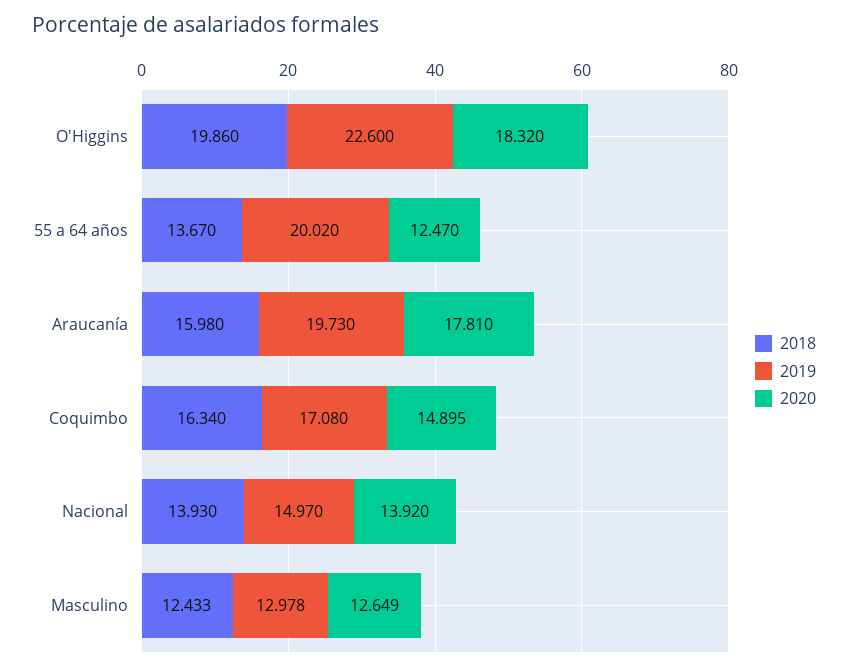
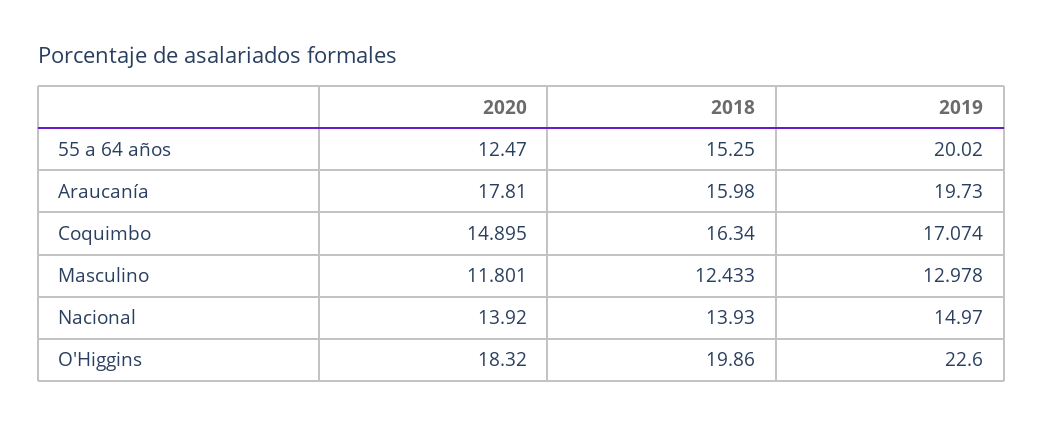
2018, 55 a 64 años: 13.67 -> 15.25
2019, Coquimbo: 17.08 -> 17.074
2020, Masculino: 12.649 -> 11.801

